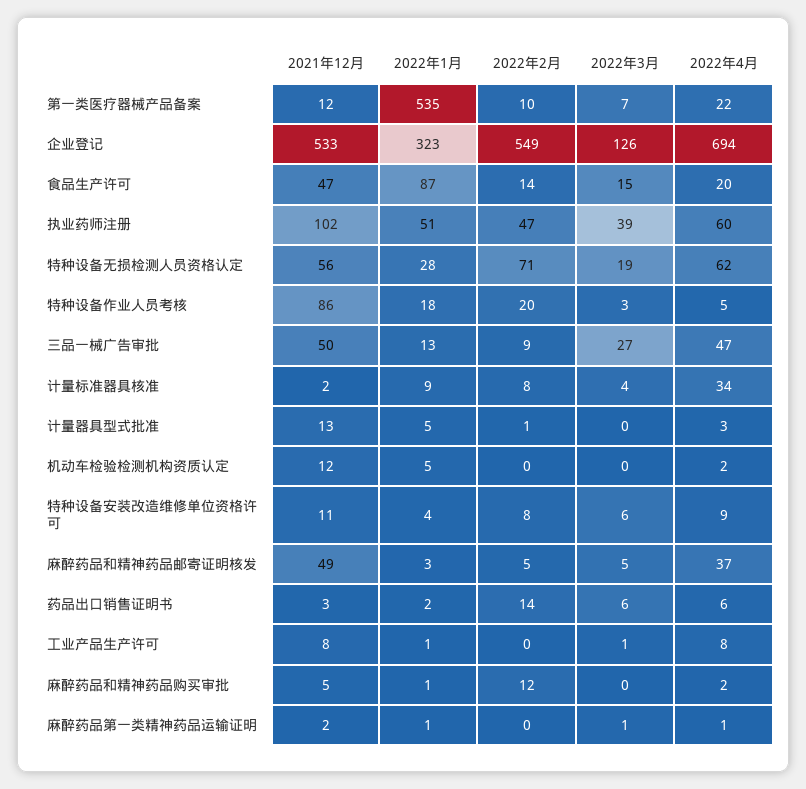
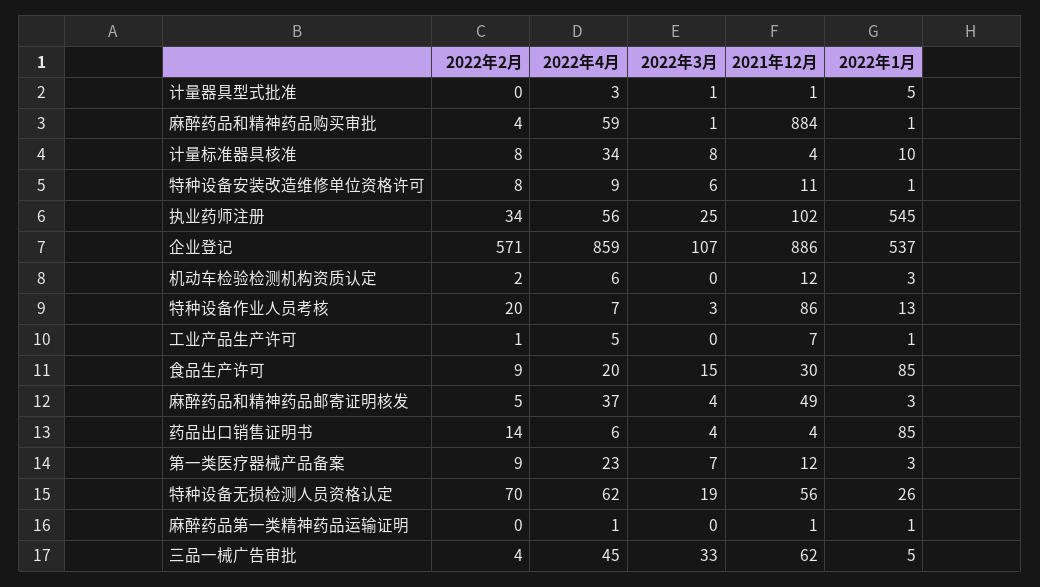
2022年1月, 第一类医疗器械产品备案: 535 -> 3
2022年2月, 第一类医疗器械产品备案: 10 -> 9
2022年4月, 第一类医疗器械产品备案: 22 -> 23
2021年12月, 企业登记: 533 -> 886
2022年1月, 企业登记: 323 -> 537
2022年2月, 企业登记: 549 -> 571
2022年3月, 企业登记: 126 -> 107
2022年4月, 企业登记: 694 -> 859
2021年12月, 食品生产许可: 47 -> 30
2022年1月, 食品生产许可: 87 -> 85
2022年2月, 食品生产许可: 14 -> 9
2022年1月, 执业药师注册: 51 -> 545
2022年2月, 执业药师注册: 47 -> 34
2022年3月, 执业药师注册: 39 -> 25
2022年4月, 执业药师注册: 60 -> 56
2022年1月, 特种设备无损检测人员资格认定: 28 -> 26
2022年2月, 特种设备无损检测人员资格认定: 71 -> 70
2022年1月, 特种设备作业人员考核: 18 -> 13
2022年4月, 特种设备作业人员考核: 5 -> 7
2021年12月, 三品一械广告审批: 50 -> 62
2022年1月, 三品一械广告审批: 13 -> 5
2022年2月, 三品一械广告审批: 9 -> 4
2022年3月, 三品一械广告审批: 27 -> 33
2022年4月, 三品一械广告审批: 47 -> 45
2021年12月, 计量标准器具核准: 2 -> 4
2022年1月, 计量标准器具核准: 9 -> 10
2022年3月, 计量标准器具核准: 4 -> 8
2021年12月, 计量器具型式批准: 13 -> 1
2022年2月, 计量器具型式批准: 1 -> 0
2022年3月, 计量器具型式批准: 0 -> 1
2022年1月, 机动车检验检测机构资质认定: 5 -> 3
2022年2月, 机动车检验检测机构资质认定: 0 -> 2
2022年4月, 机动车检验检测机构资质认定: 2 -> 6
2022年1月, 特种设备安装改造维修单位资格许可: 4 -> 1
2022年3月, 麻醉药品和精神药品邮寄证明核发: 5 -> 4
2021年12月, 药品出口销售证明书: 3 -> 4
2022年1月, 药品出口销售证明书: 2 -> 85
2022年3月, 药品出口销售证明书: 6 -> 4
2021年12月, 工业产品生产许可: 8 -> 7
2022年2月, 工业产品生产许可: 0 -> 1
2022年3月, 工业产品生产许可: 1 -> 0
2022年4月, 工业产品生产许可: 8 -> 5
2021年12月, 麻醉药品和精神药品购买审批: 5 -> 884
2022年2月, 麻醉药品和精神药品购买审批: 12 -> 4
2022年3月, 麻醉药品和精神药品购买审批: 0 -> 1
2022年4月, 麻醉药品和精神药品购买审批: 2 -> 59
2021年12月, 麻醉药品第一类精神药品运输证明: 2 -> 1
2022年3月, 麻醉药品第一类精神药品运输证明: 1 -> 0

